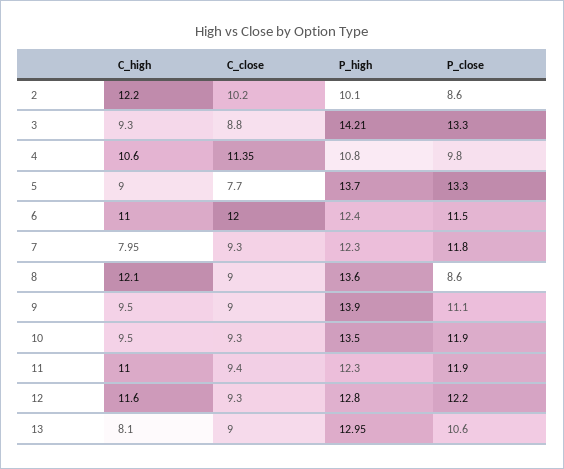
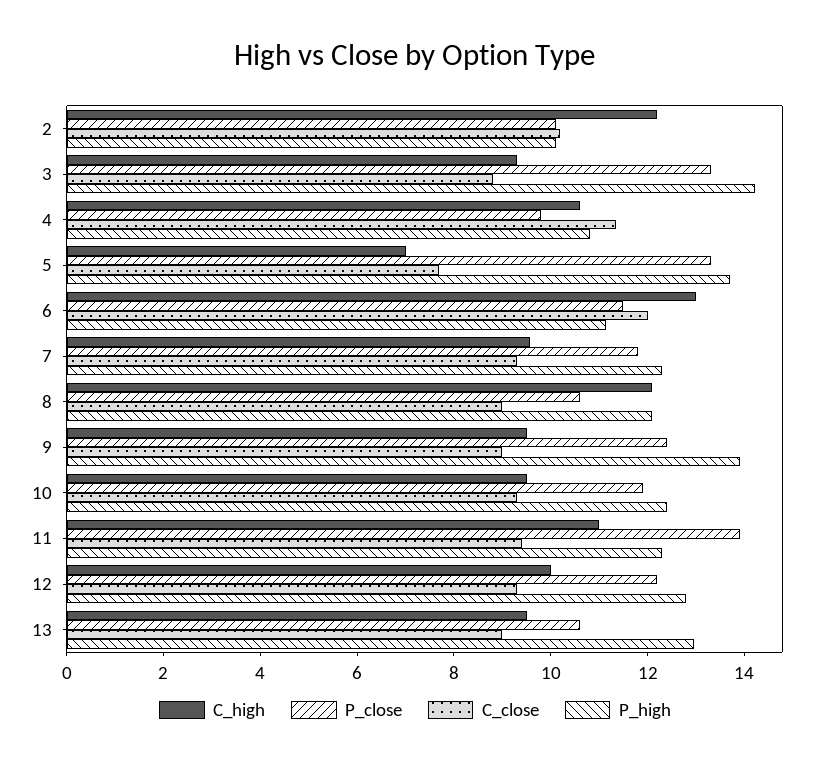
P_close, 2: 8.6 -> 10
C_high, 5: 9 -> 7
C_high, 6: 11 -> 13
P_high, 6: 12.4 -> 11
C_high, 7: 7.95 -> 9.5
P_high, 8: 13.6 -> 12
P_close, 8: 8.6 -> 10.5
P_close, 9: 11.1 -> 12.5
P_high, 10: 13.5 -> 12.5
P_close, 11: 11.9 -> 14
C_high, 12: 11.6 -> 10
C_high, 13: 8.1 -> 9.5

